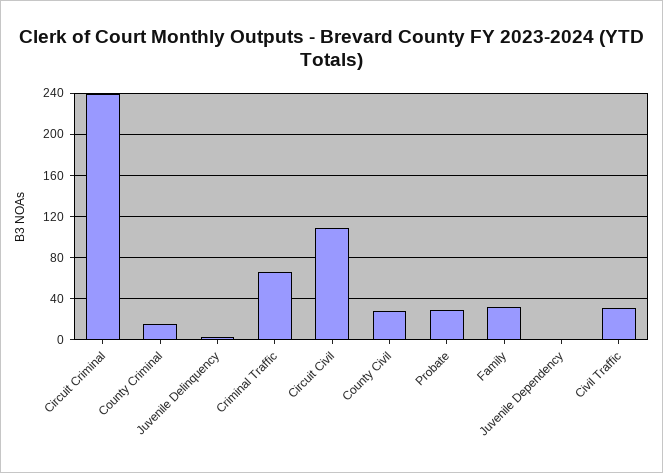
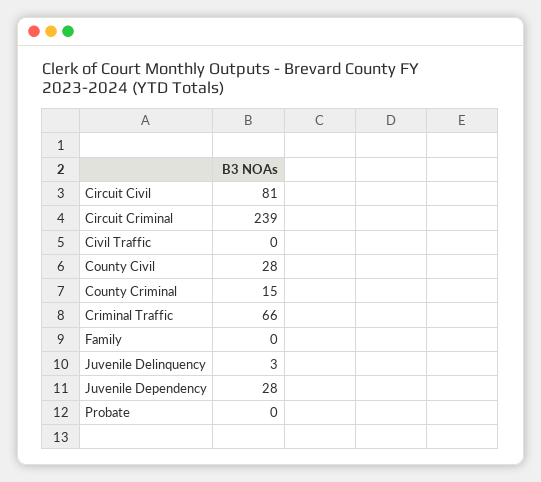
Circuit Civil: 110 -> 81
Probate: 30 -> 0
Family: 30 -> 0
Juvenile Dependency: 0 -> 28
Civil Traffic: 30 -> 0

